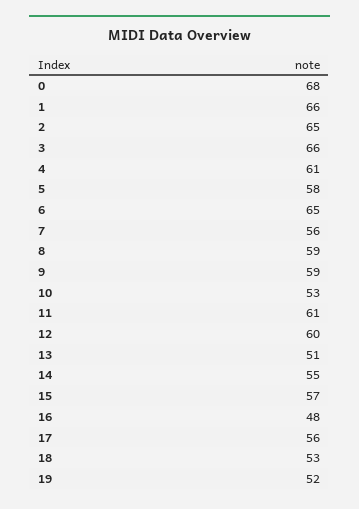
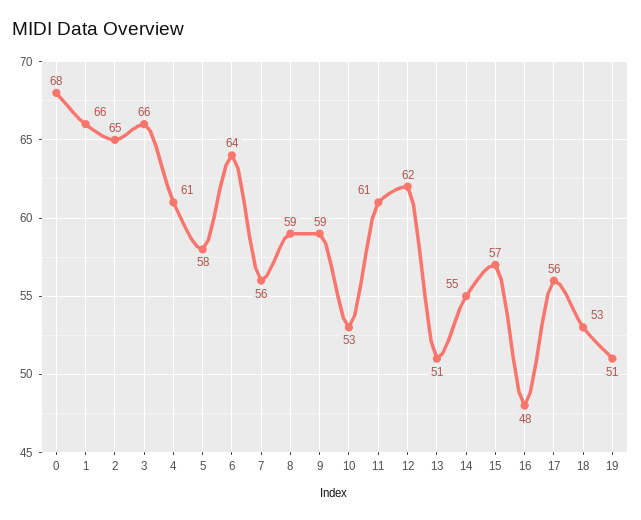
6: 65 -> 64
12: 60 -> 62
19: 52 -> 51

